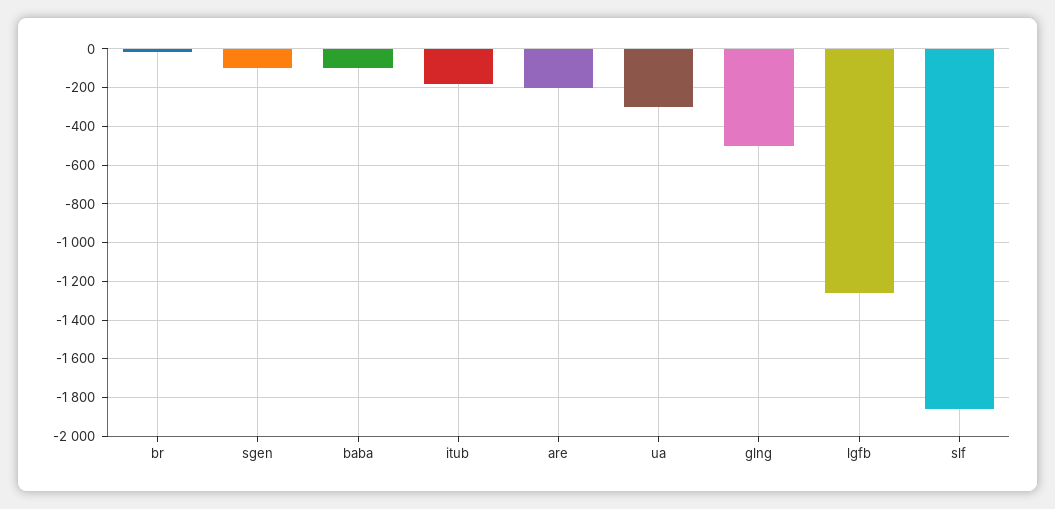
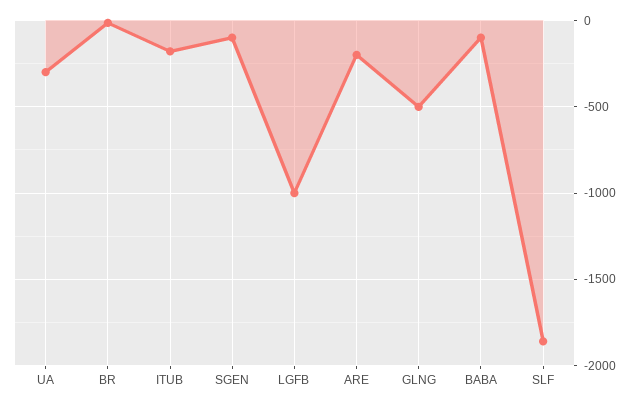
lgfb: -1250 -> -1000

